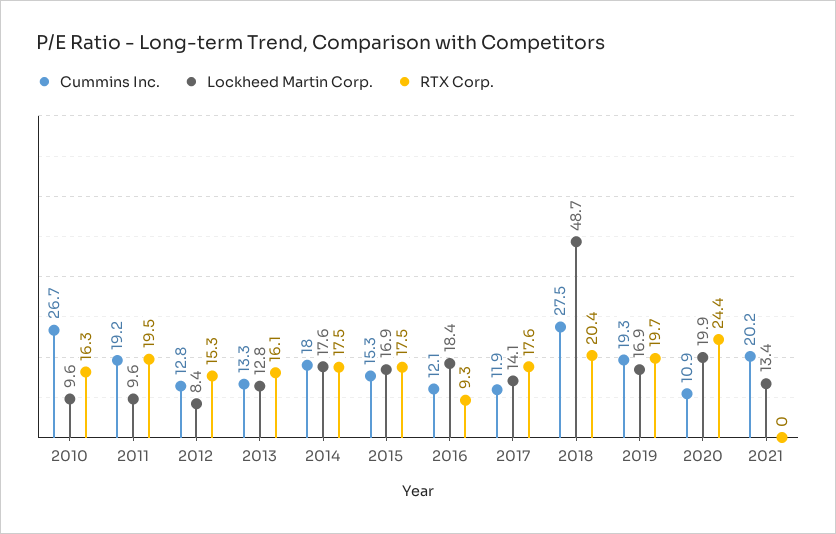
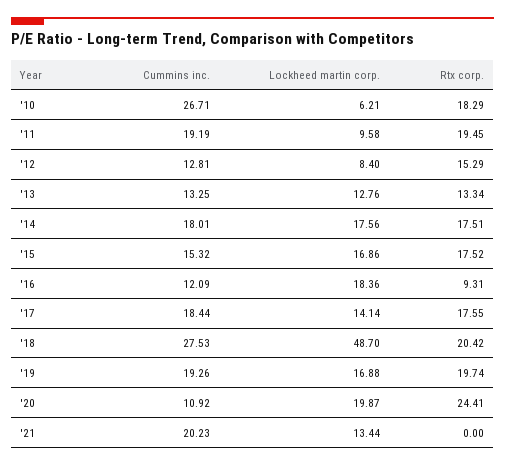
Lockheed Martin Corp., 2010: 9.6 -> 6.21
RTX Corp., 2010: 16.3 -> 18.29
RTX Corp., 2013: 16.1 -> 13.34
Cummins Inc., 2017: 11.9 -> 18.44

